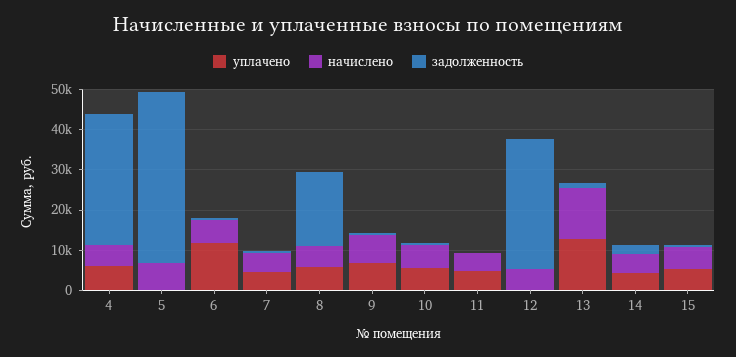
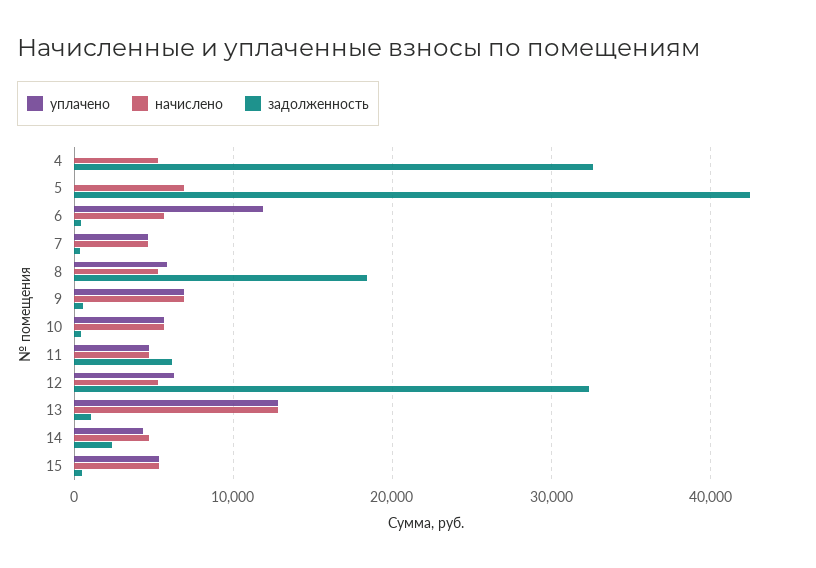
уплачено, 4: 6000 -> 0
задолженность, 11: 0 -> 6000
уплачено, 12: 0 -> 6000

